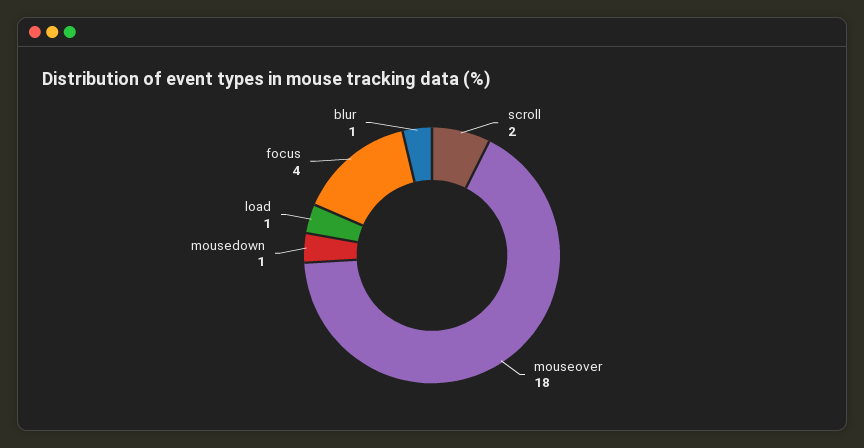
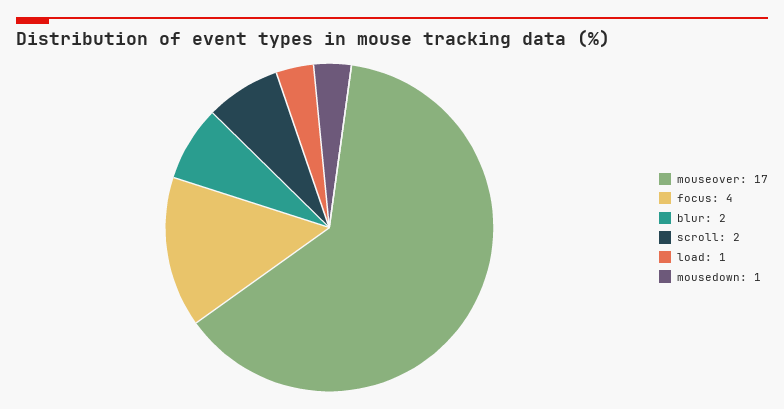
mouseover: 18 -> 17
blur: 1 -> 2

